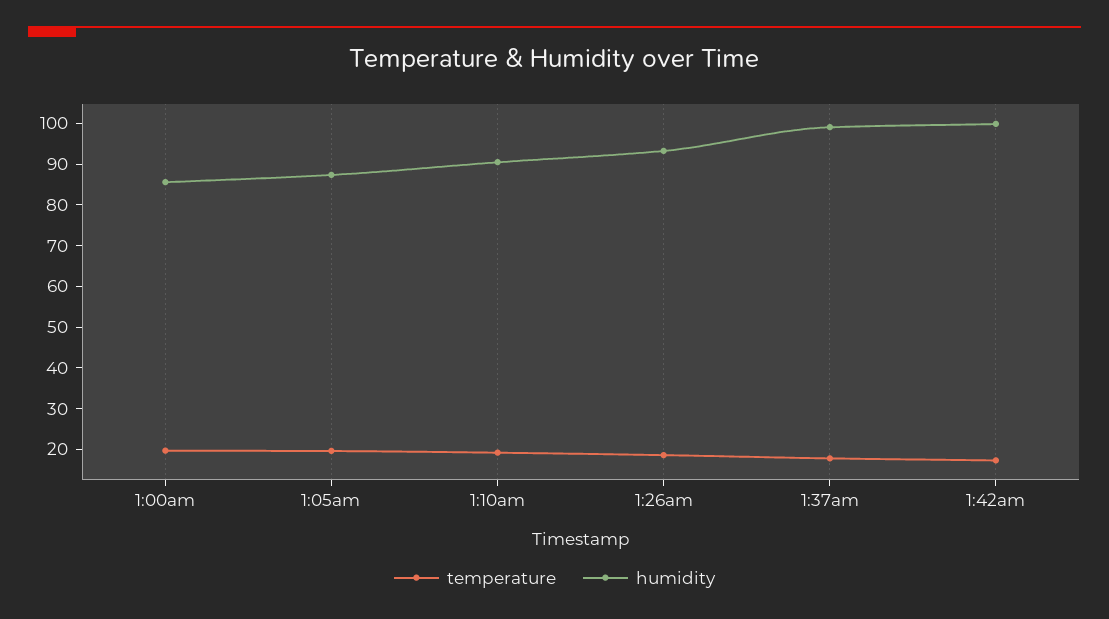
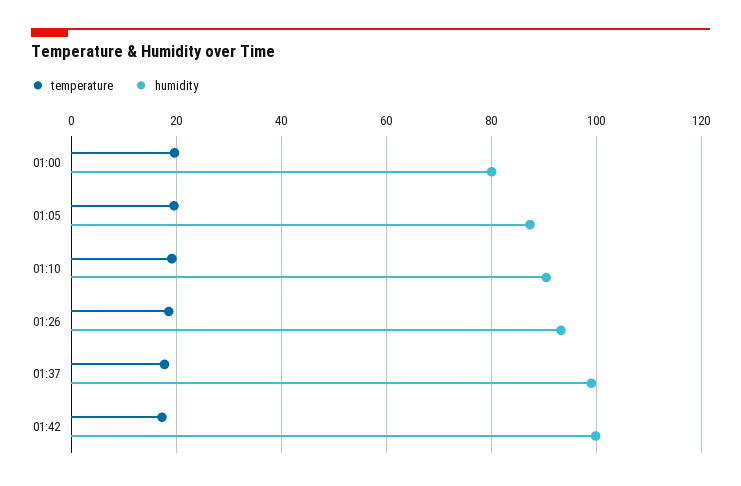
humidity, 1:00am: 86 -> 80

